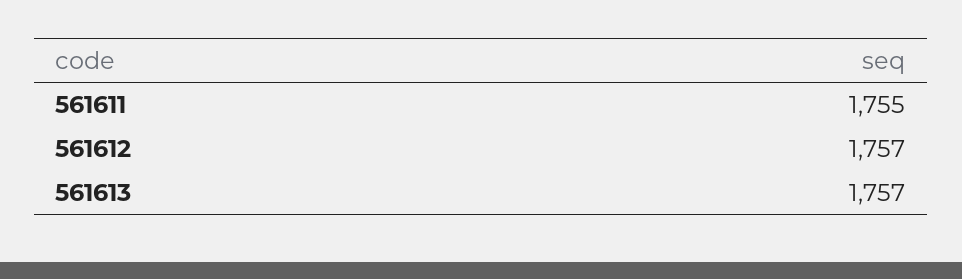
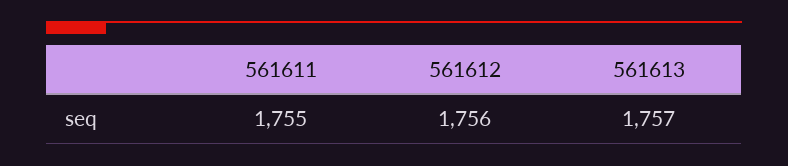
561612: 1757 -> 1756

